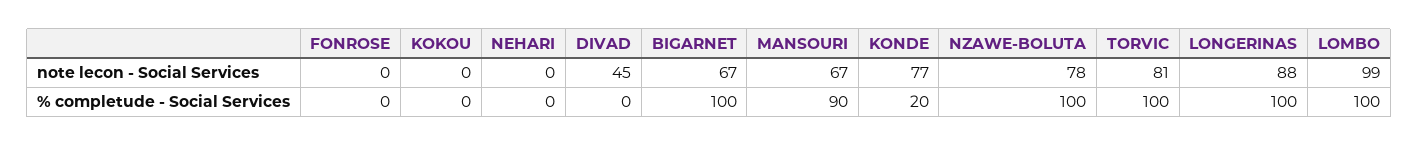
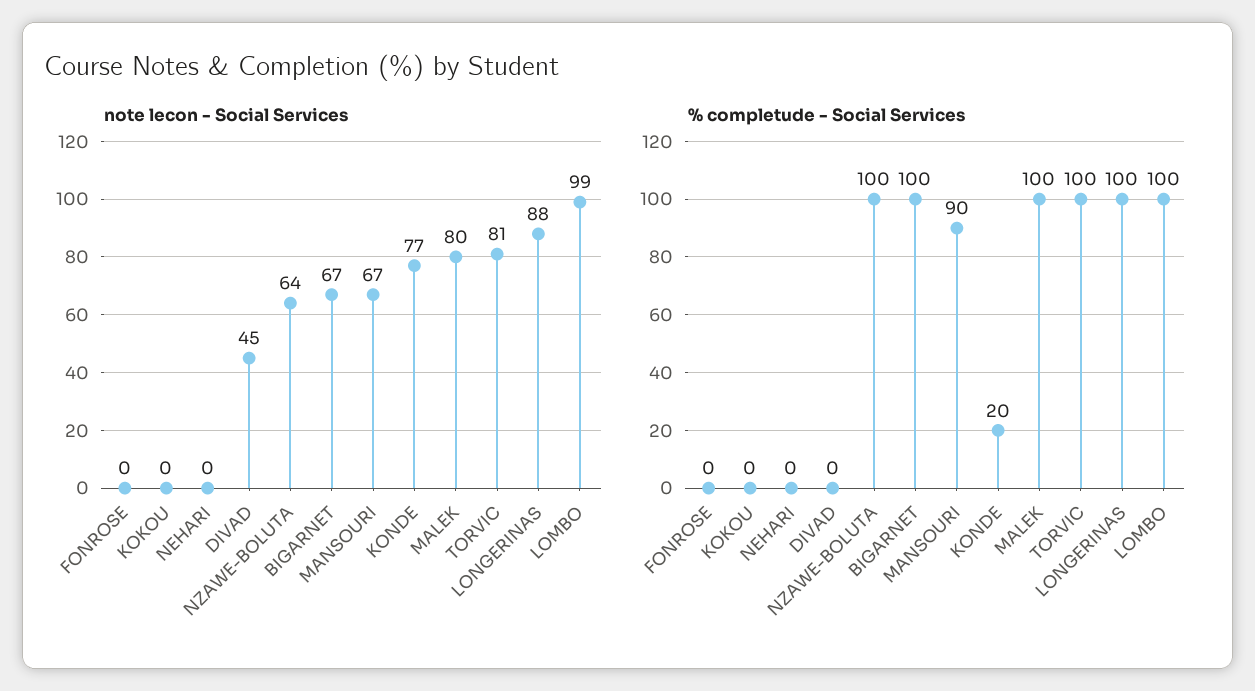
note lecon - Social Services, NZAWE-BOLUTA: 78 -> 64
note lecon - Social Services, MALEK: none -> 80
% completude - Social Services, MALEK: none -> 100

